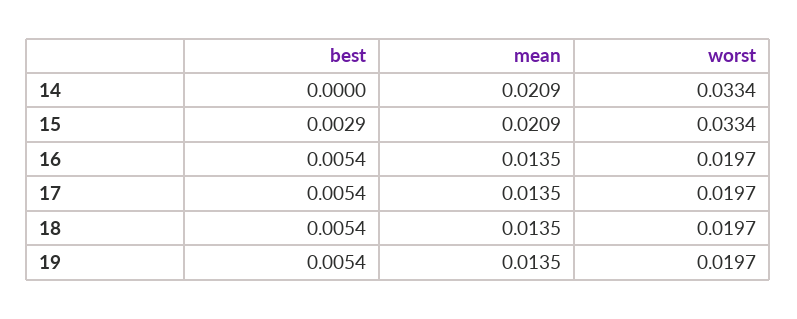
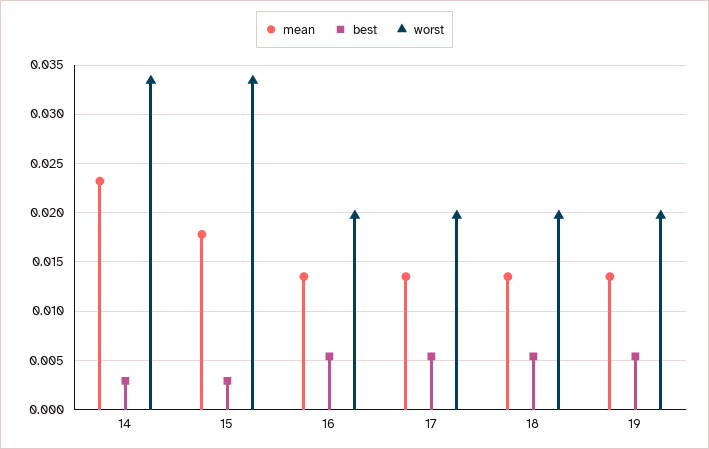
best, 14: 0 -> 0.003
mean, 14: 0.0209 -> 0.023
mean, 15: 0.0209 -> 0.018

